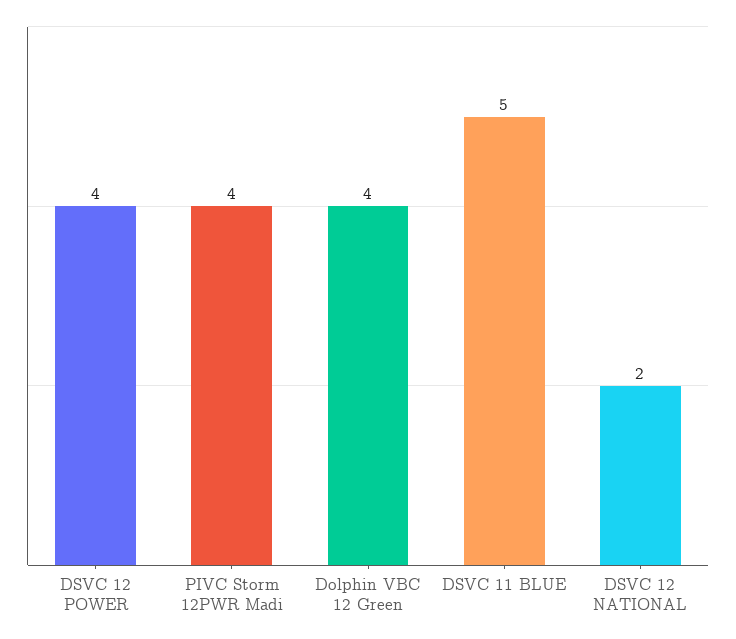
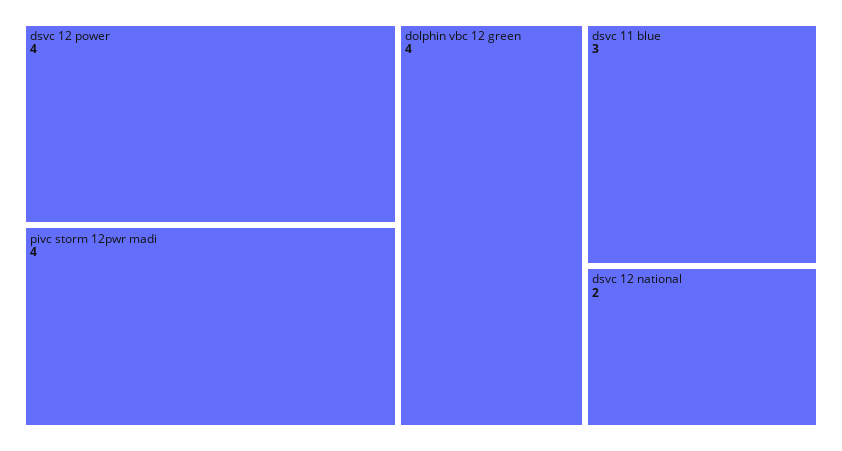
DSVC 11 BLUE: 5 -> 3

